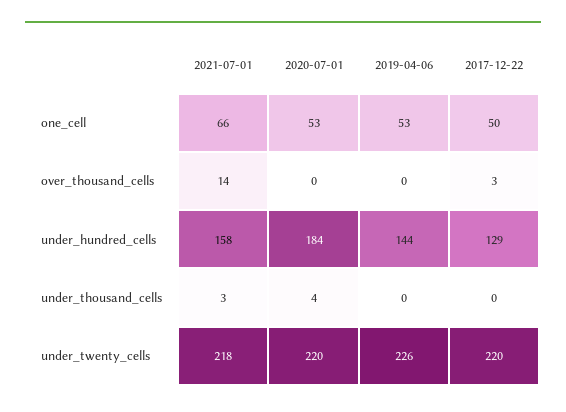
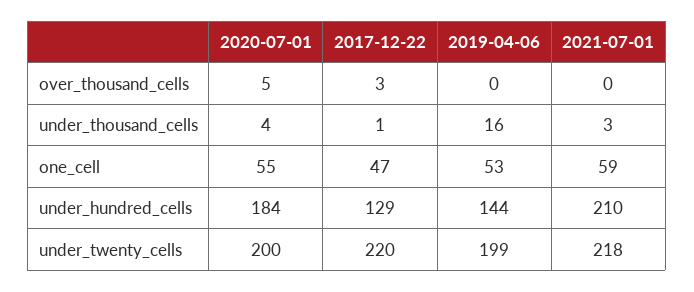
2021-07-01, one_cell: 66 -> 59
2020-07-01, one_cell: 53 -> 55
2017-12-22, one_cell: 50 -> 47
2021-07-01, over_thousand_cells: 14 -> 0
2020-07-01, over_thousand_cells: 0 -> 5
2021-07-01, under_hundred_cells: 158 -> 210
2019-04-06, under_thousand_cells: 0 -> 16
2017-12-22, under_thousand_cells: 0 -> 1
2020-07-01, under_twenty_cells: 220 -> 200
2019-04-06, under_twenty_cells: 226 -> 199

